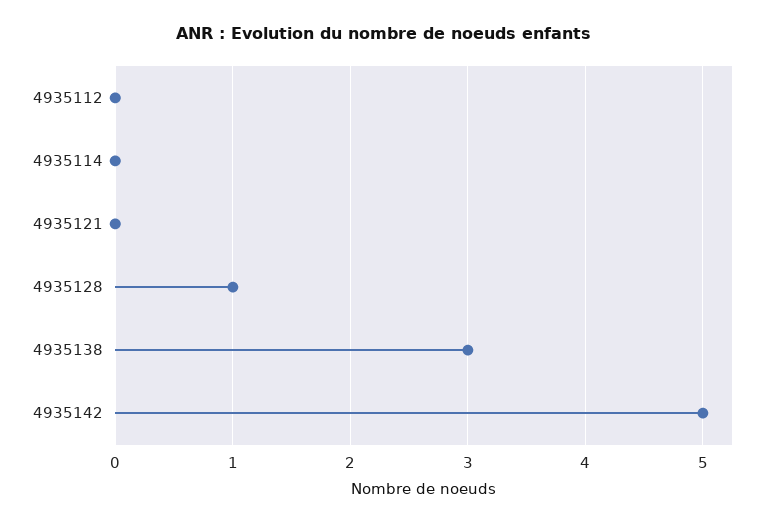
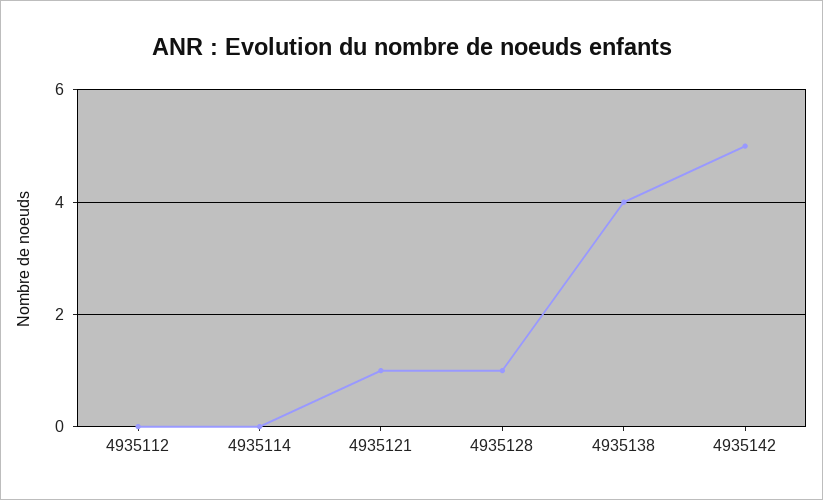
4935121: 0 -> 1
4935138: 3 -> 4

